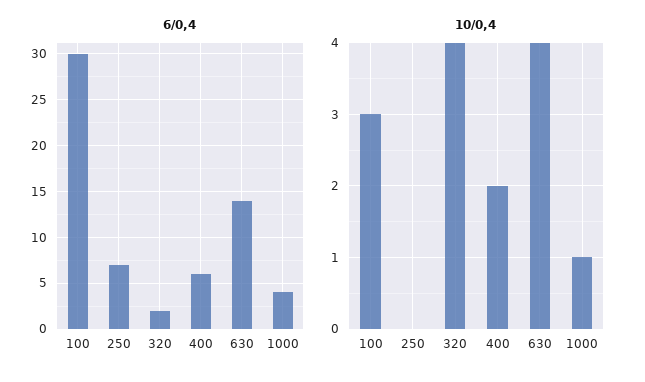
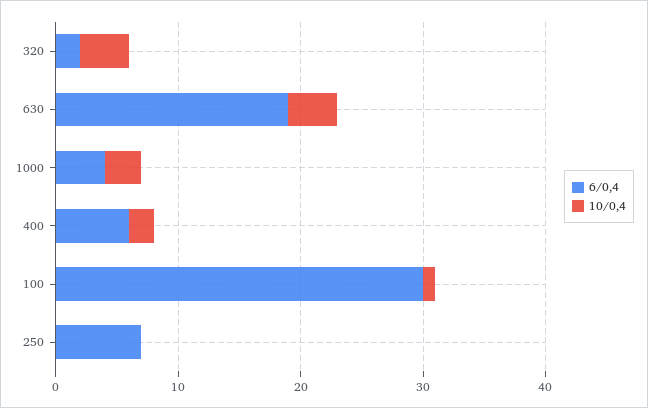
6/0,4, 630: 14 -> 19
10/0,4, 100: 3 -> 1
10/0,4, 1000: 1 -> 3

